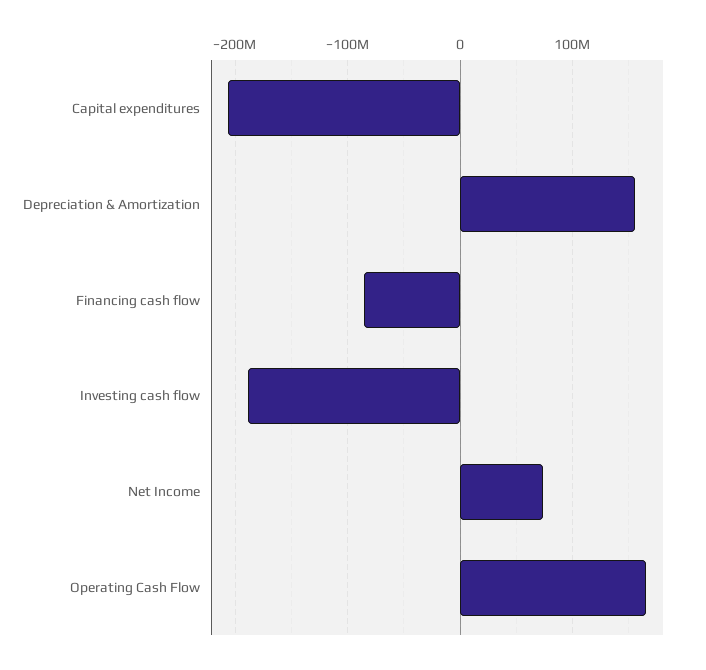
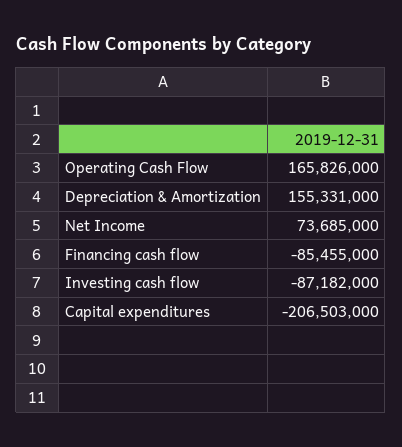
Investing cash flow: -190000000 -> -87182000

